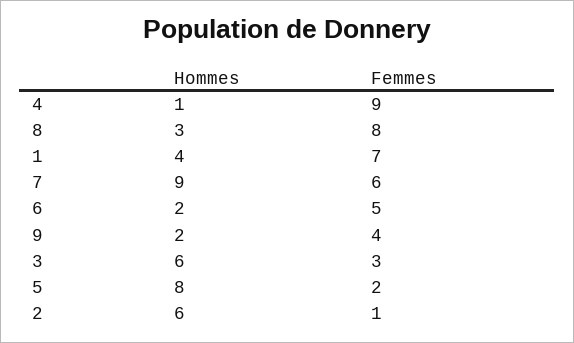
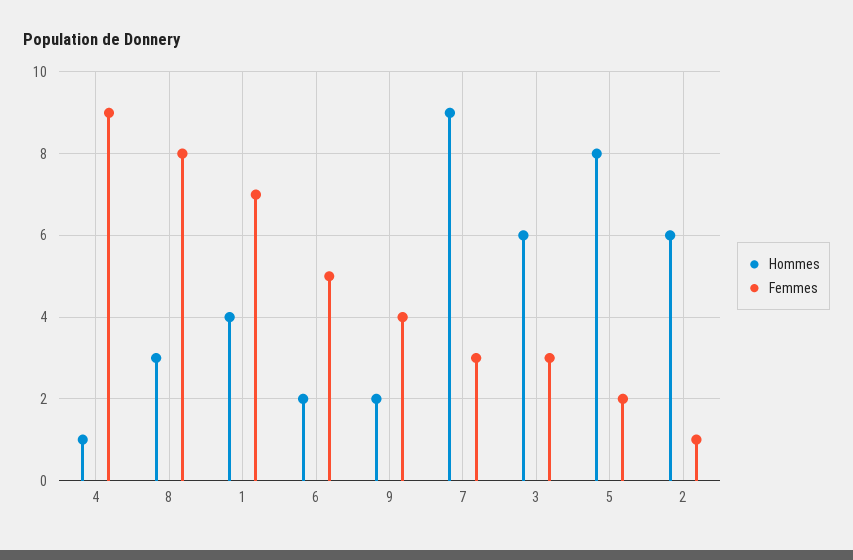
Femmes, 7: 6 -> 3

